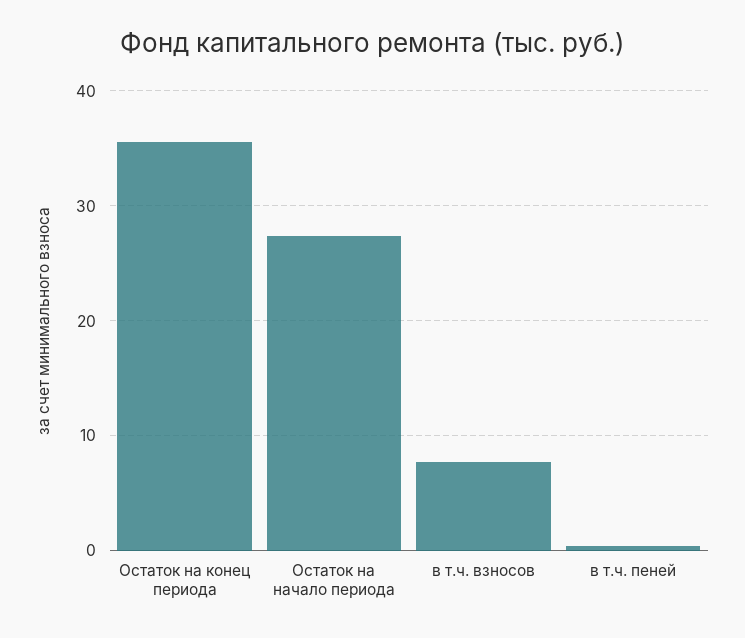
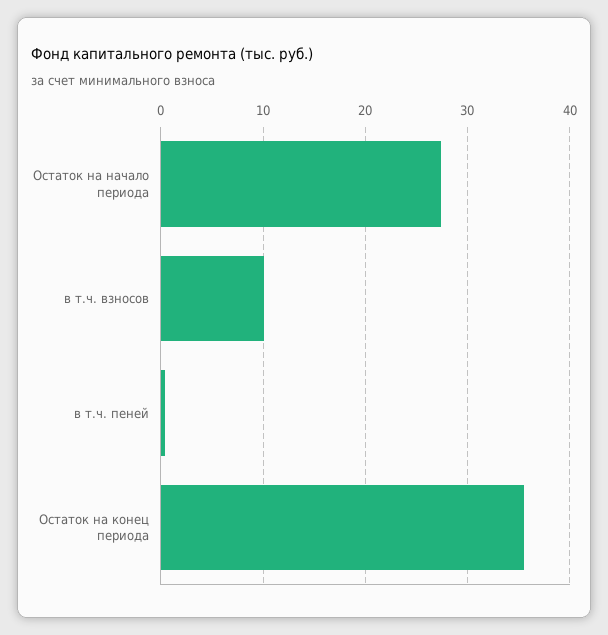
в т.ч. взносов: 8 -> 10

